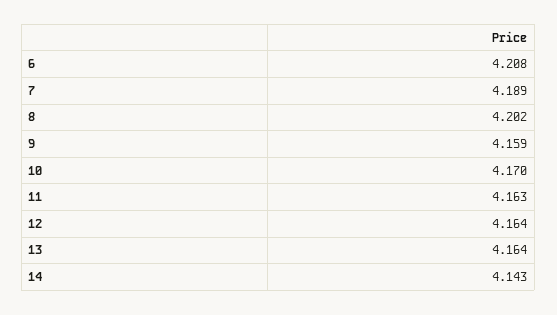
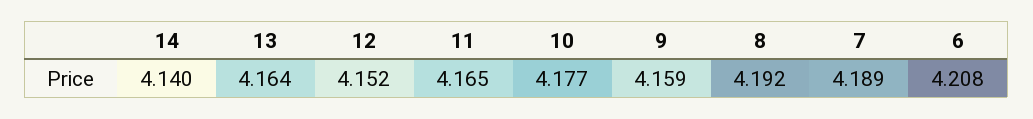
8: 4.202 -> 4.192
10: 4.17 -> 4.177
11: 4.163 -> 4.165
12: 4.164 -> 4.152
14: 4.143 -> 4.14

